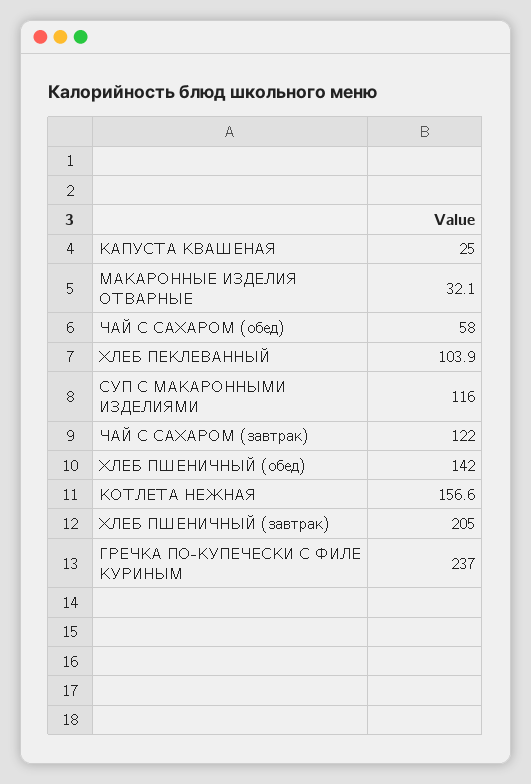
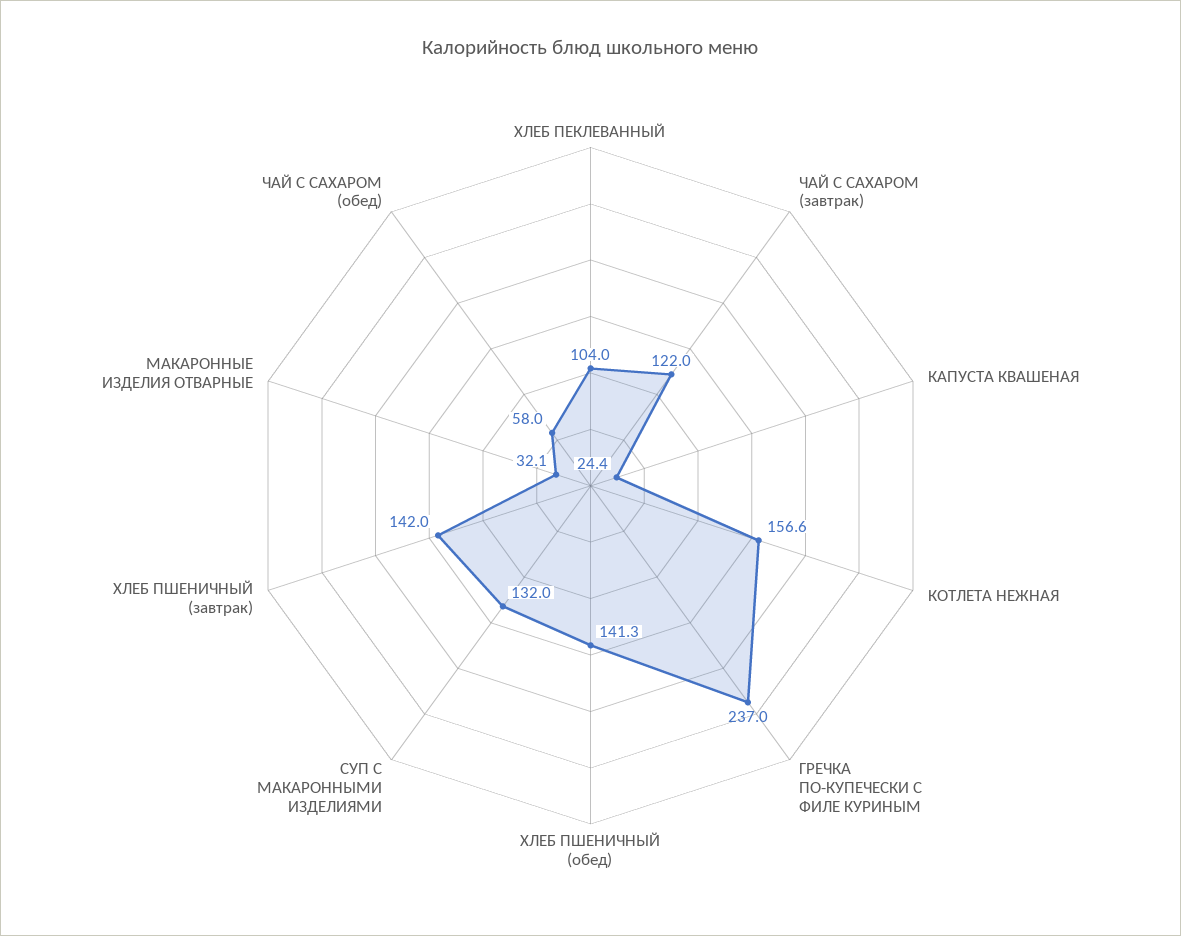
КАПУСТА КВАШЕНАЯ: 25 -> 24.4
ХЛЕБ ПЕКЛЕВАННЫЙ: 103.9 -> 104
СУП С МАКАРОННЫМИ ИЗДЕЛИЯМИ: 116 -> 132
ХЛЕБ ПШЕНИЧНЫЙ (обед): 142 -> 141.3
ХЛЕБ ПШЕНИЧНЫЙ (завтрак): 205 -> 142

